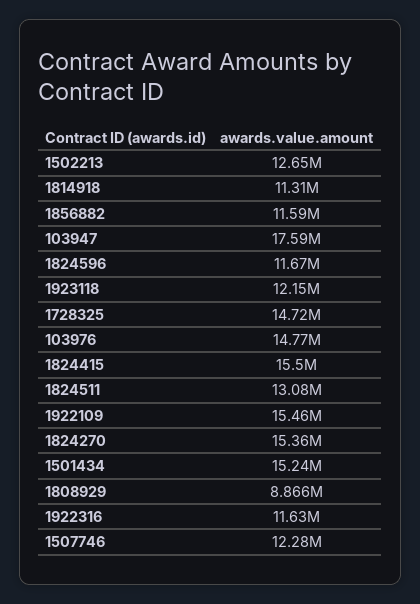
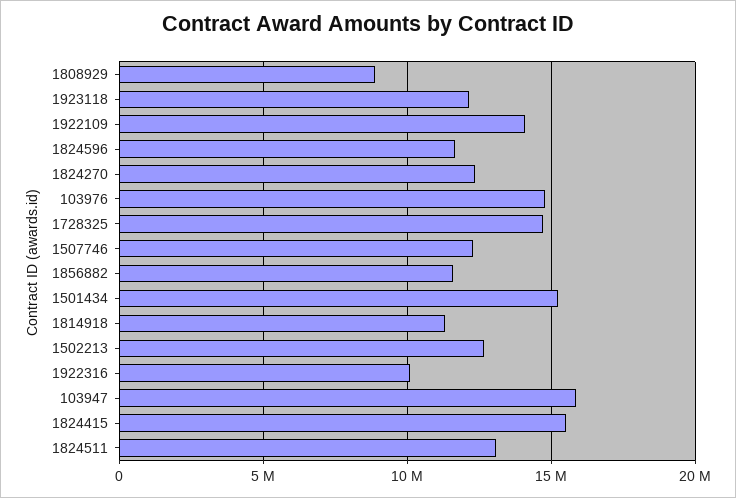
103947: 17590000 -> 16000000
1922109: 15460000 -> 14000000
1824270: 15360000 -> 12500000
1922316: 11630000 -> 10000000

